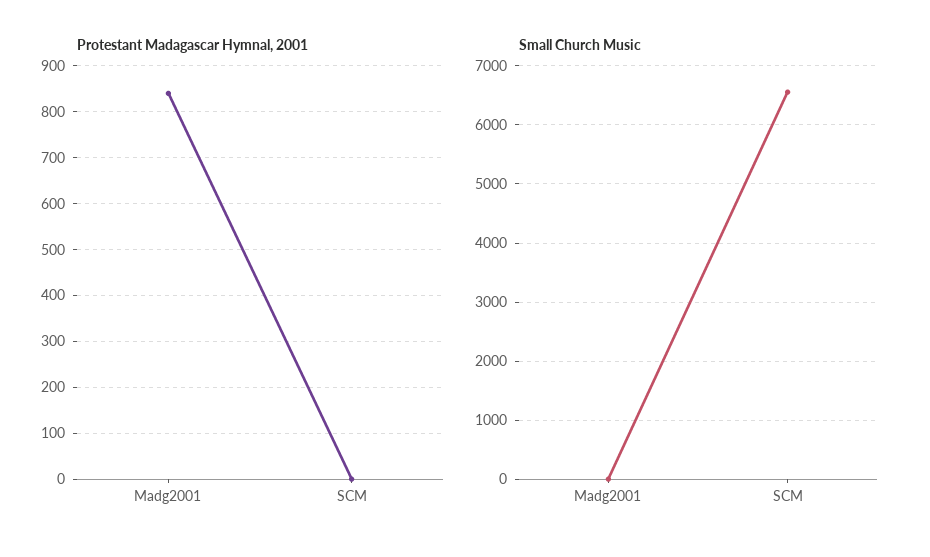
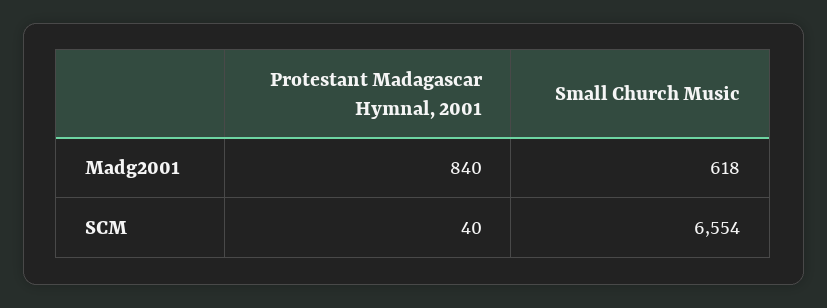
Protestant Madagascar Hymnal, 2001, SCM: 0 -> 40
Small Church Music, Madg2001: 0 -> 618

